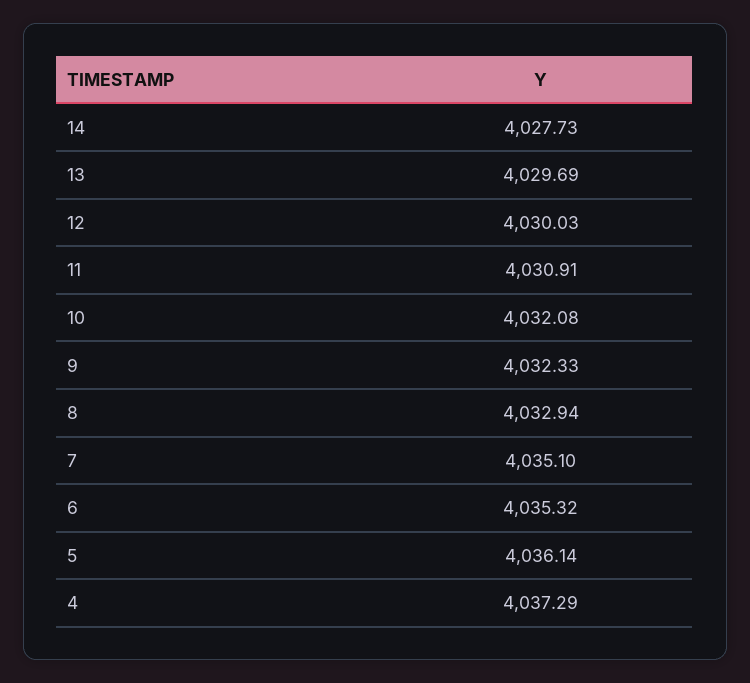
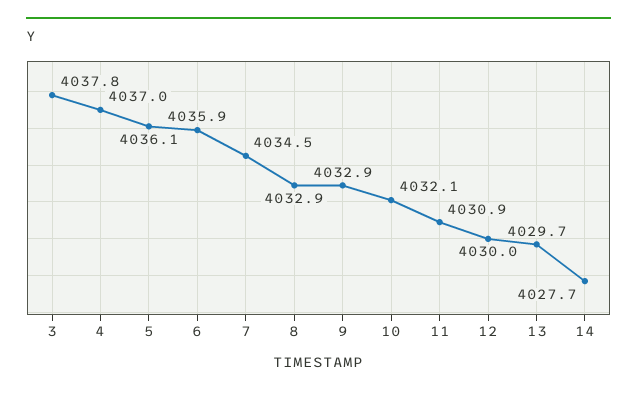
9: 4032.33 -> 4032.9
7: 4035.1 -> 4034.5
6: 4035.32 -> 4035.9
4: 4037.29 -> 4037
3: none -> 4037.8

